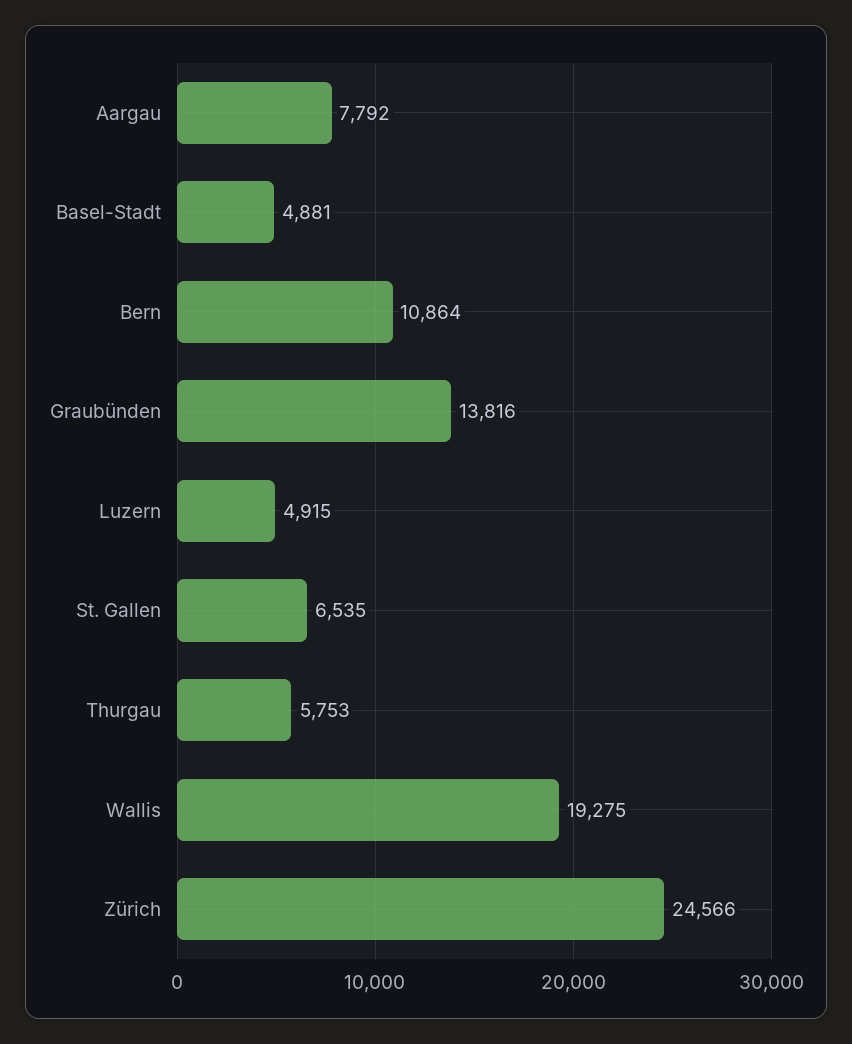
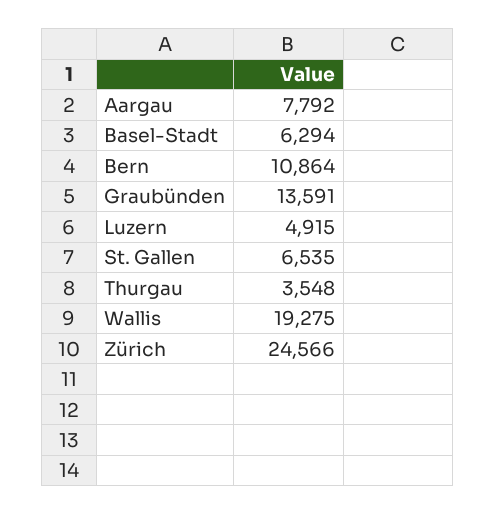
Basel-Stadt: 4881 -> 6294
Graubünden: 13816 -> 13591
Thurgau: 5753 -> 3548

